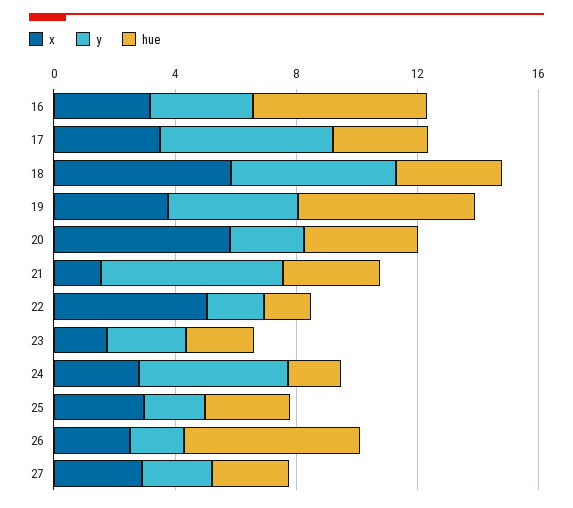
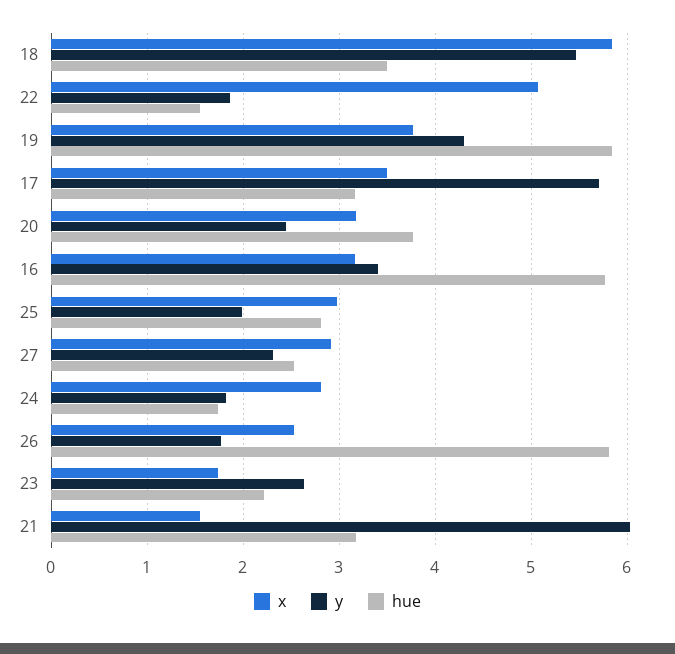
x, 20: 6 -> 3.2
y, 24: 5 -> 1.8

